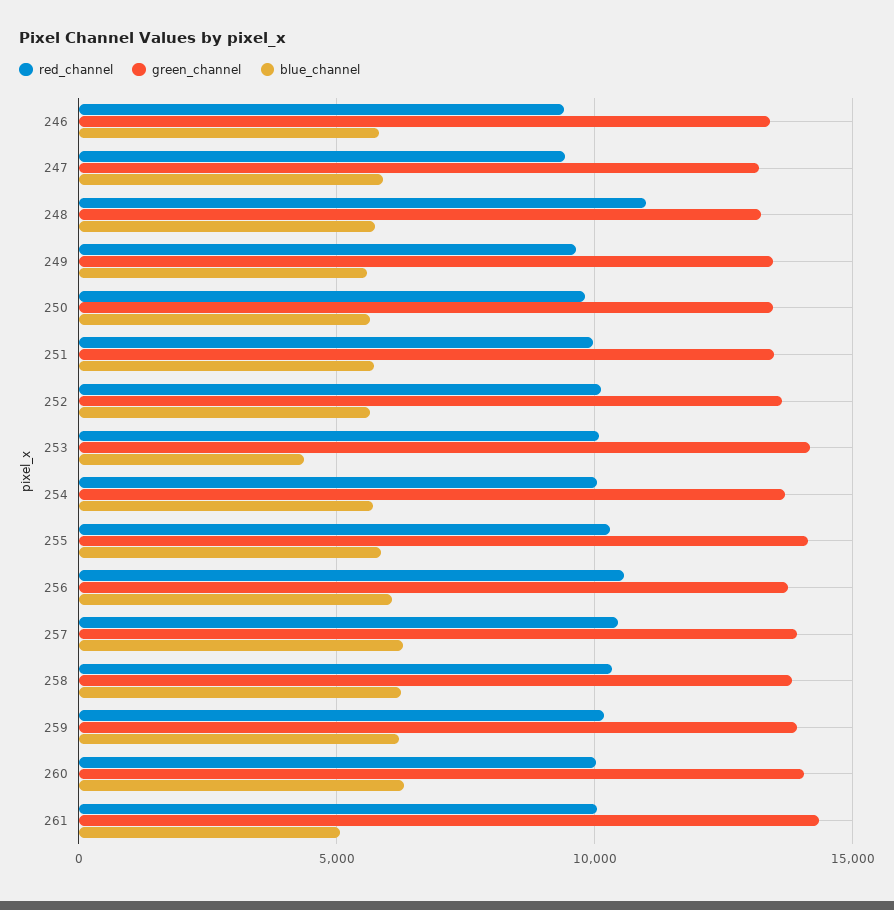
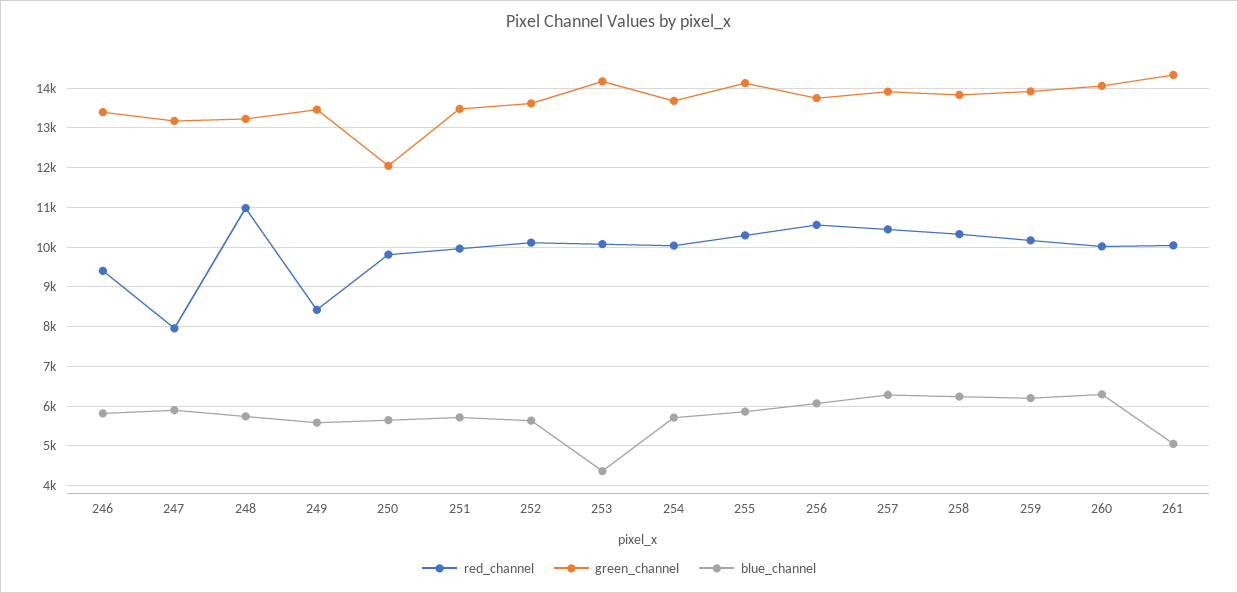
red_channel, 247: 9500 -> 8000
red_channel, 249: 9500 -> 8400
green_channel, 250: 13500 -> 12000

